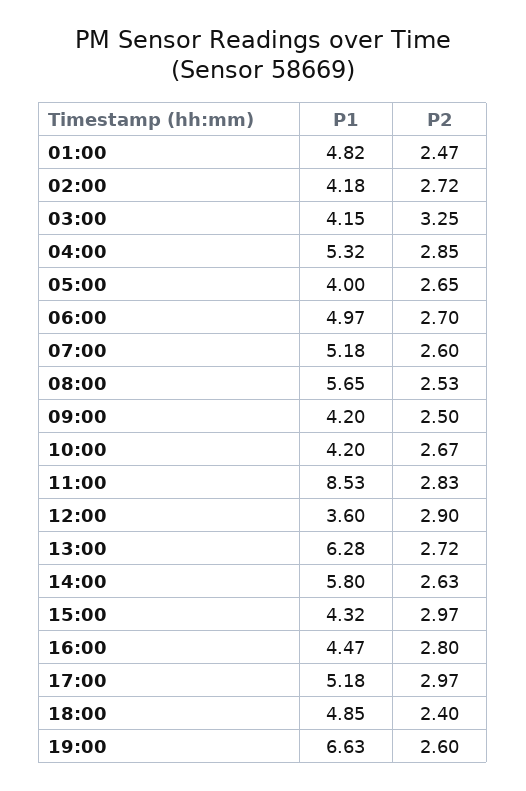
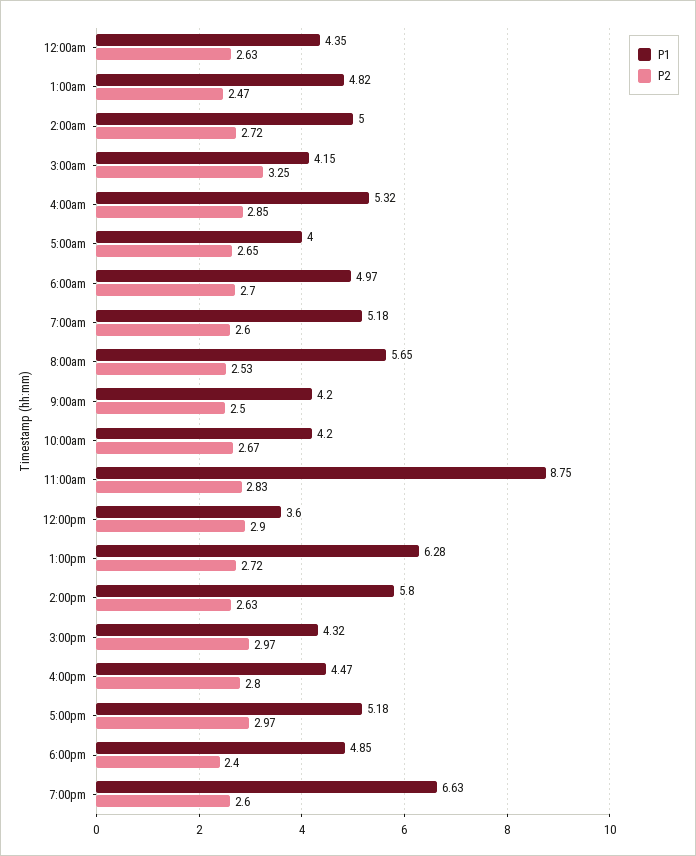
P1, 02:00: 4.18 -> 5
P1, 11:00: 8.53 -> 8.75
P1, 12:00am: none -> 4.35
P2, 12:00am: none -> 2.63

